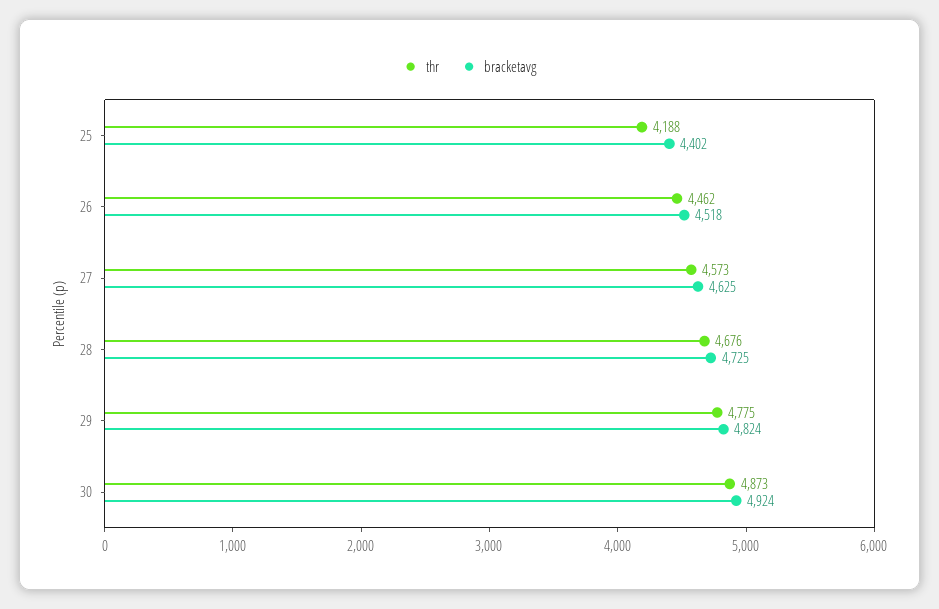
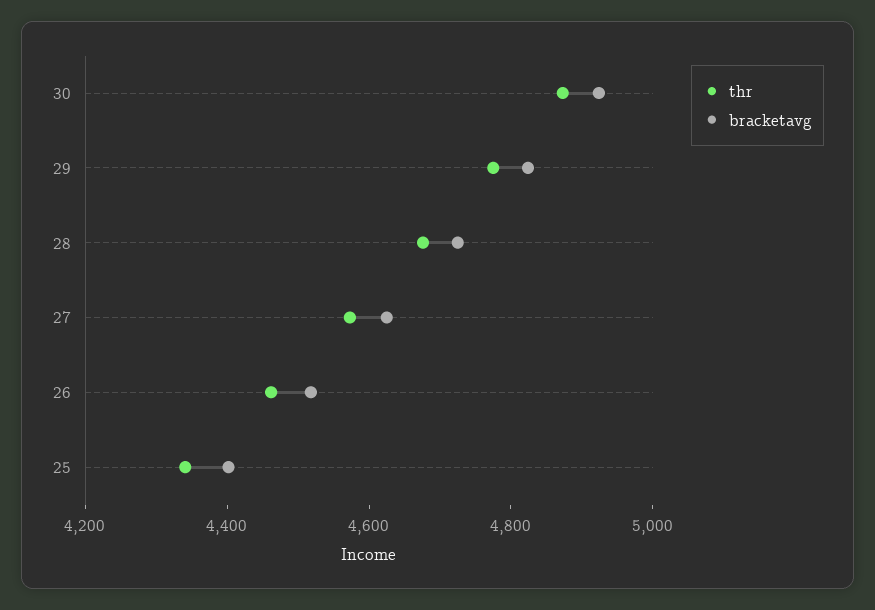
thr, 25: 4188 -> 4350

